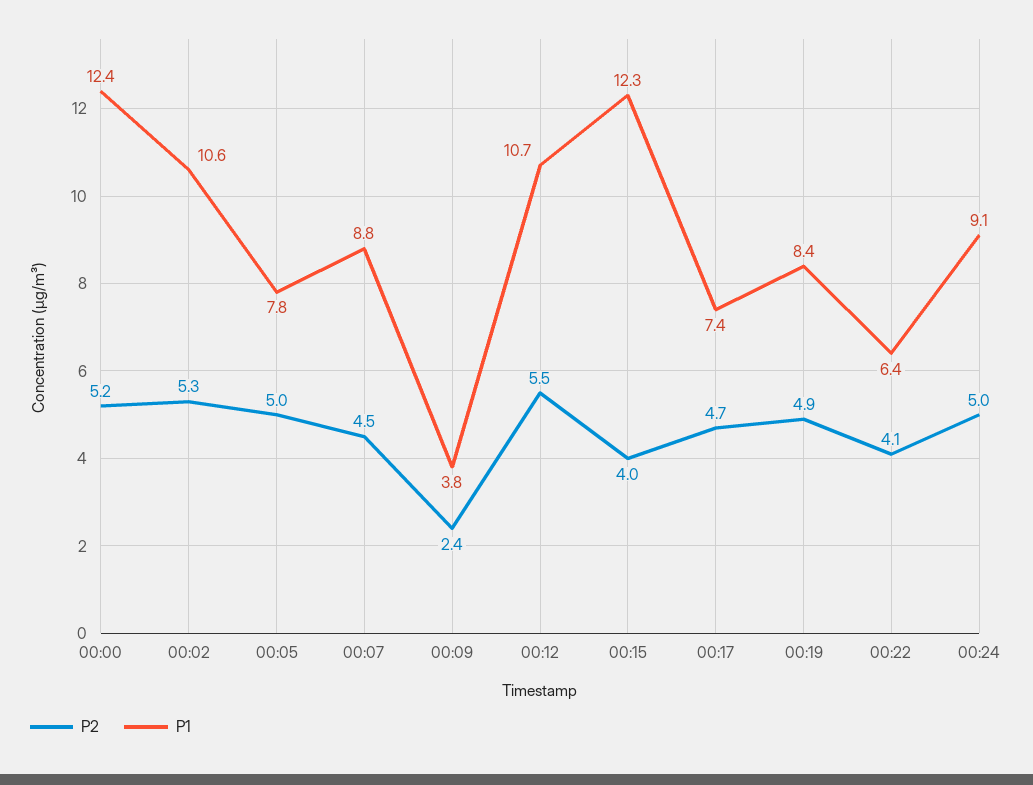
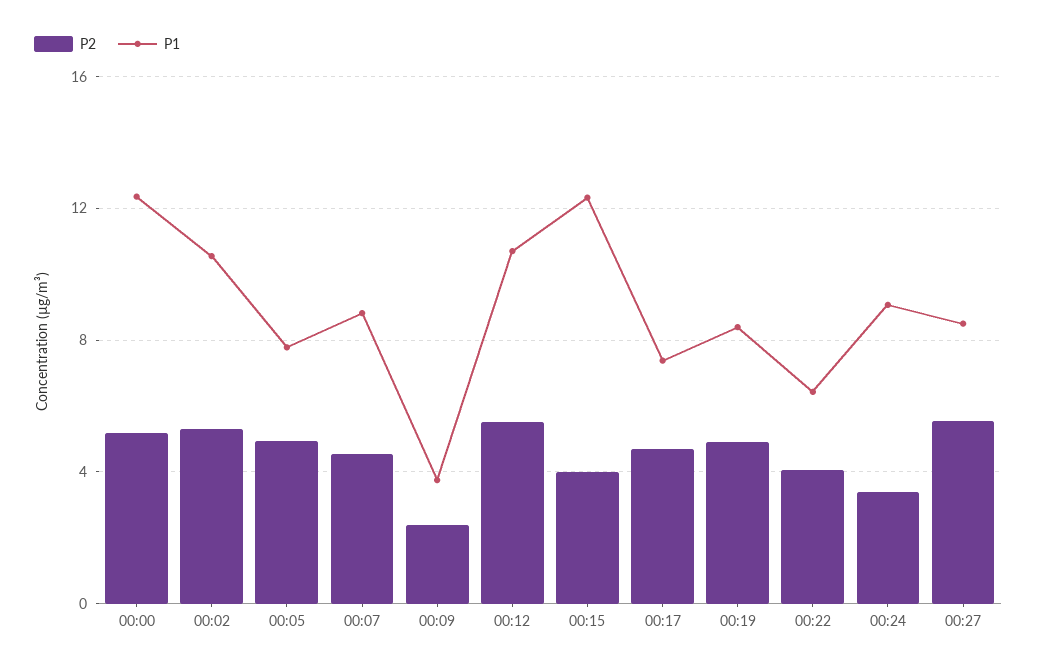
P2, 00:24: 5 -> 3.5
P2, 00:27: none -> 5.5
P1, 00:27: none -> 8.5

